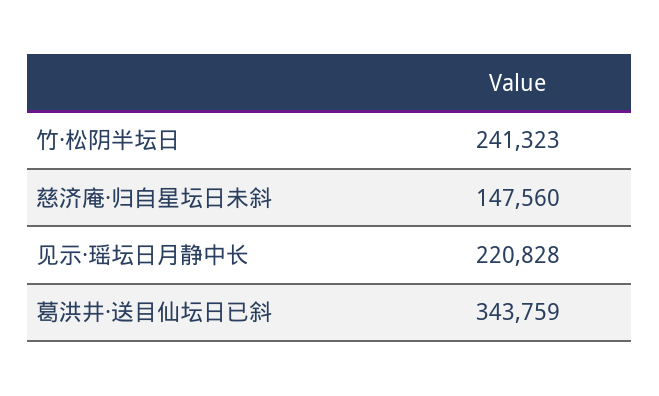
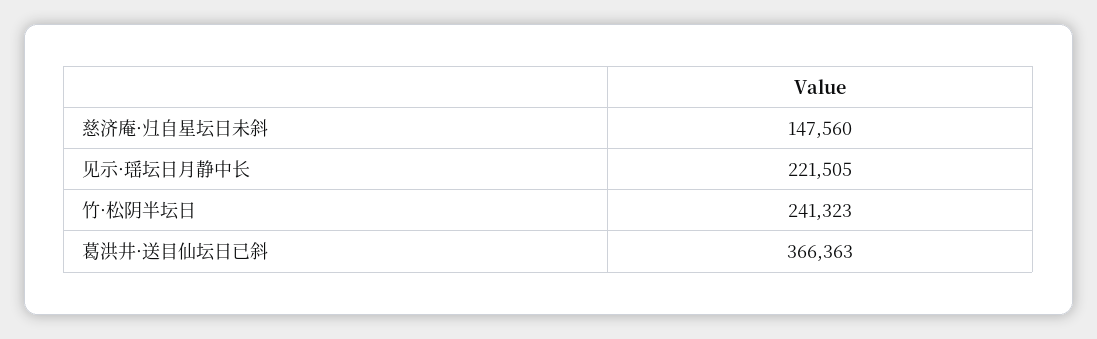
见示·瑶坛日月静中长: 220828 -> 221505
葛洪井·送目仙坛日已斜: 343759 -> 366363

